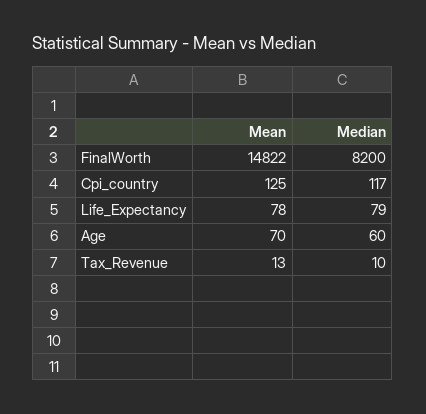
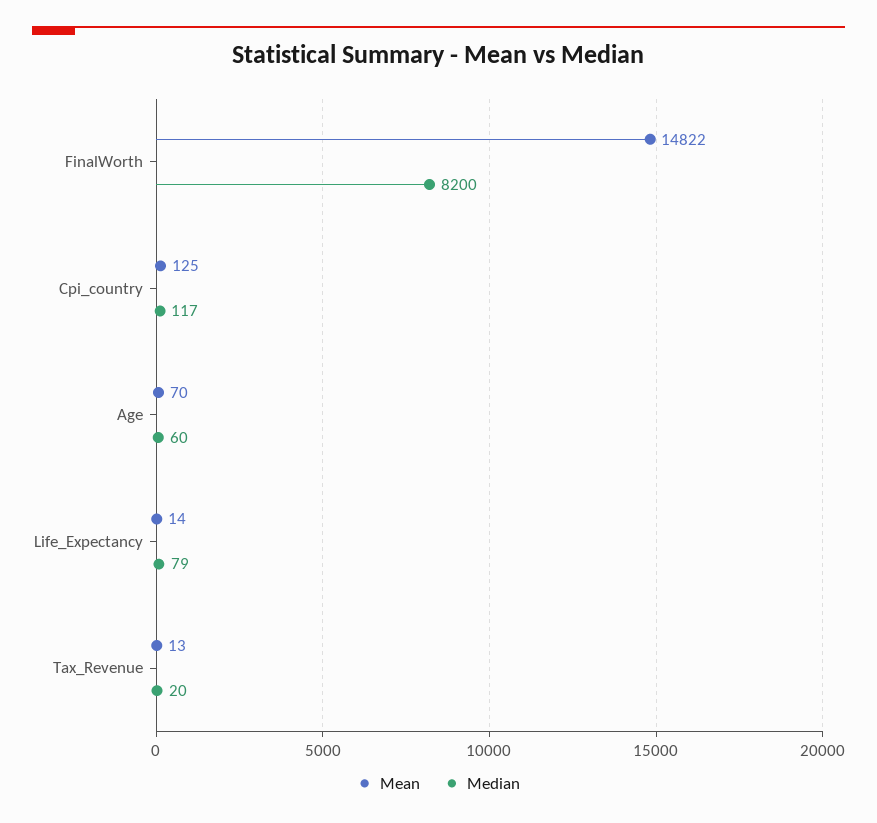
Mean, Life_Expectancy: 78 -> 14
Median, Tax_Revenue: 10 -> 20

